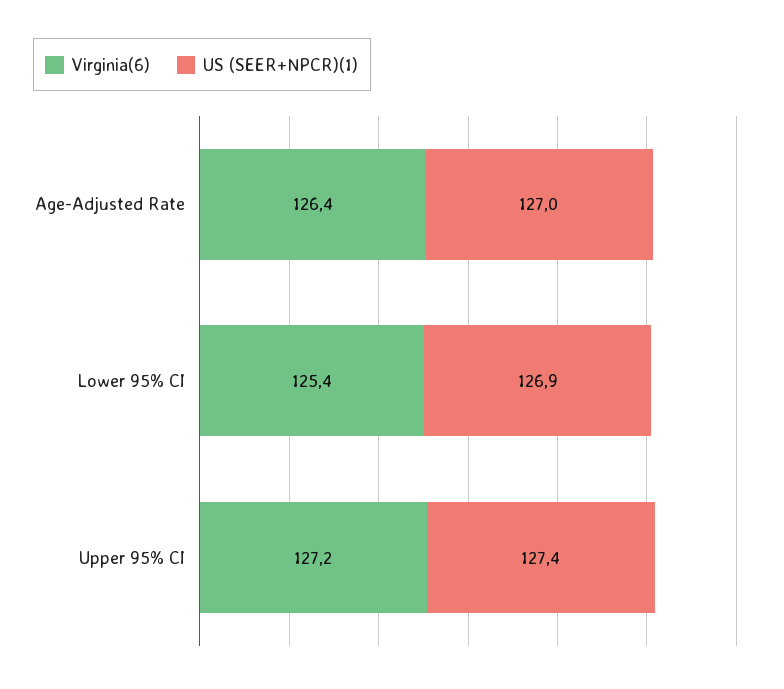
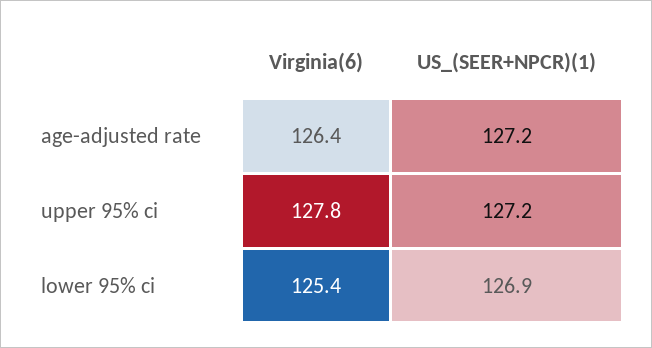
US (SEER+NPCR)(1), Age-Adjusted Rate: 127 -> 127.2
Virginia(6), Upper 95% CI: 127.2 -> 127.8
US (SEER+NPCR)(1), Upper 95% CI: 127.4 -> 127.2

